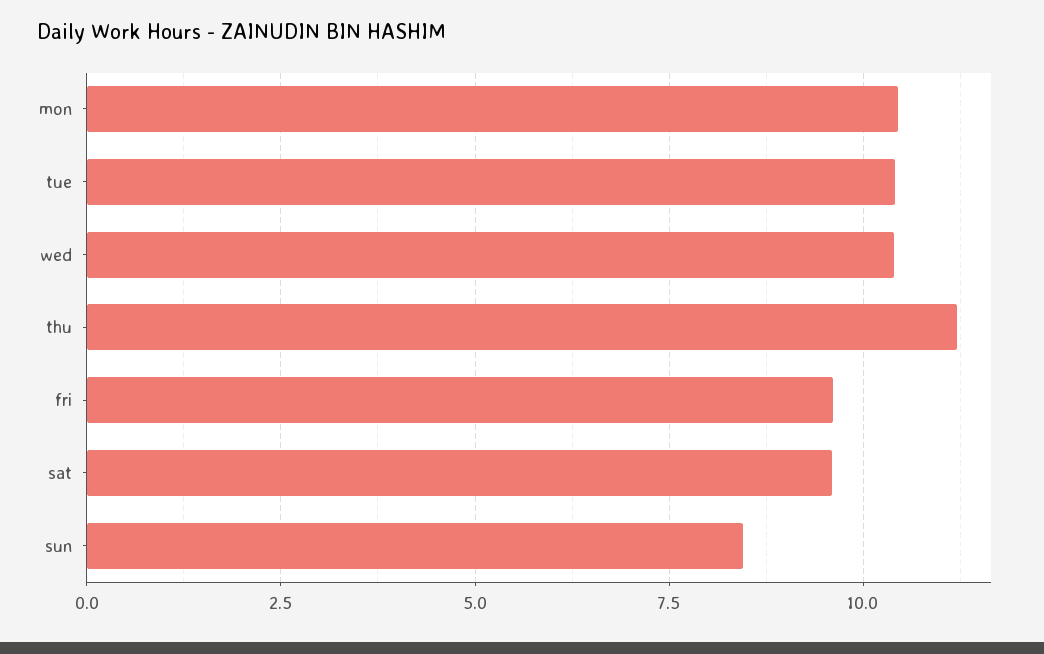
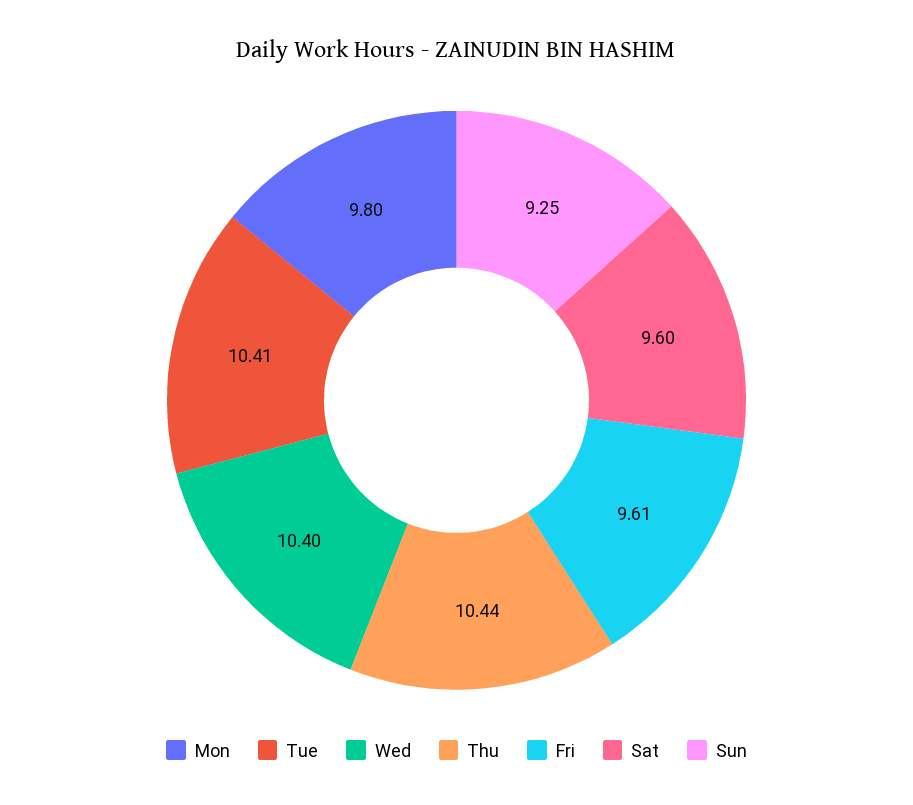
mon: 10.5 -> 9.8
thu: 11.25 -> 10.44
sun: 8.5 -> 9.25

